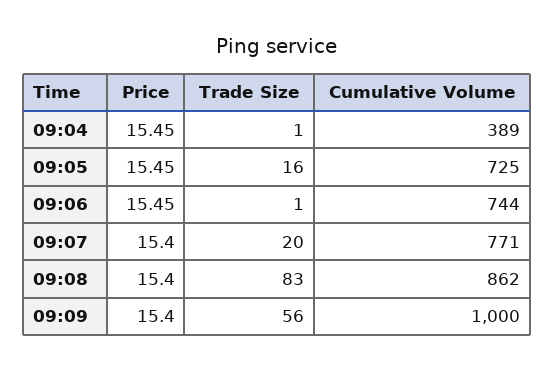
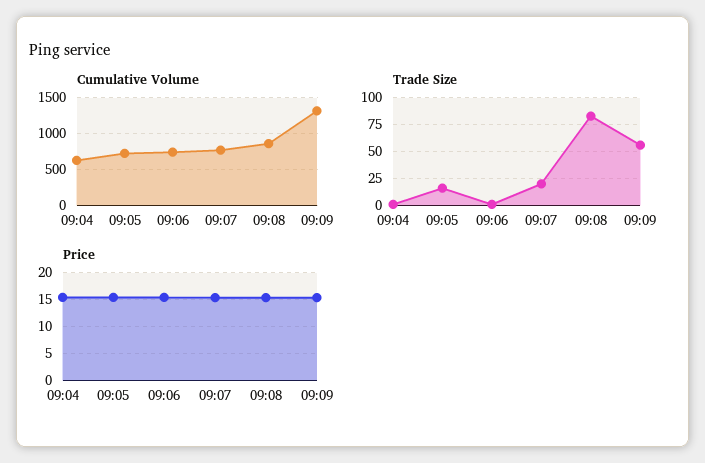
Cumulative Volume, 09:04: 389 -> 600
Cumulative Volume, 09:09: 1000 -> 1300

